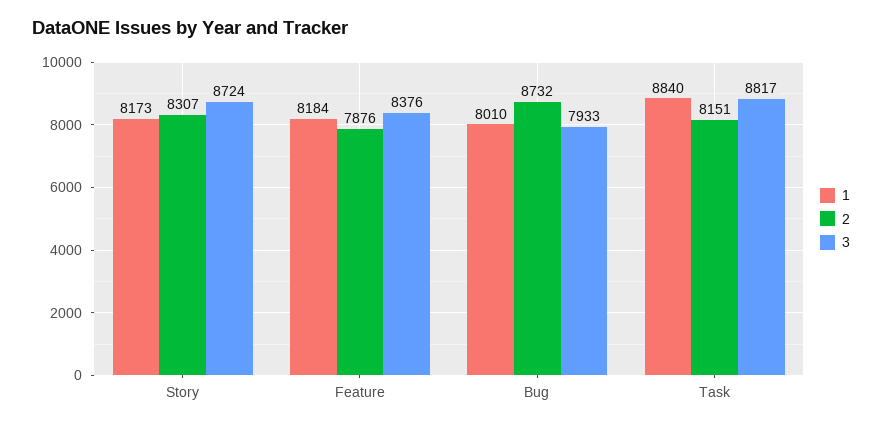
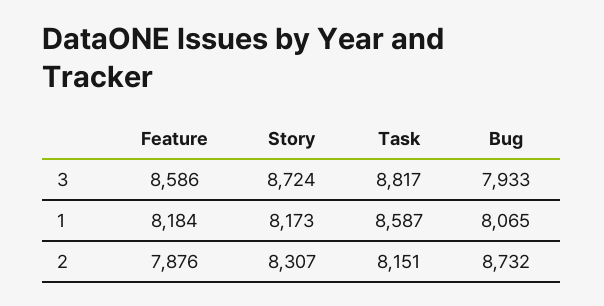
3, Feature: 8376 -> 8586
1, Bug: 8010 -> 8065
1, Task: 8840 -> 8587

